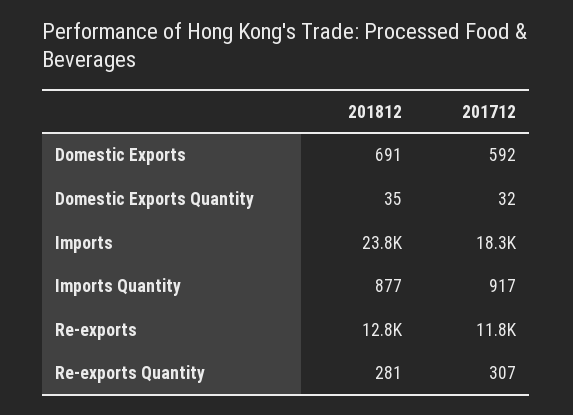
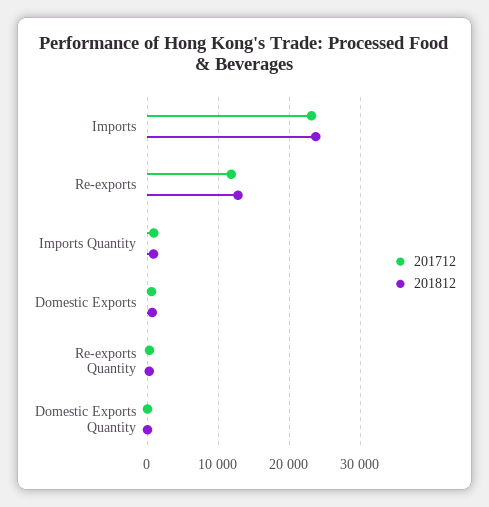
201712, Imports: 18300 -> 23000

